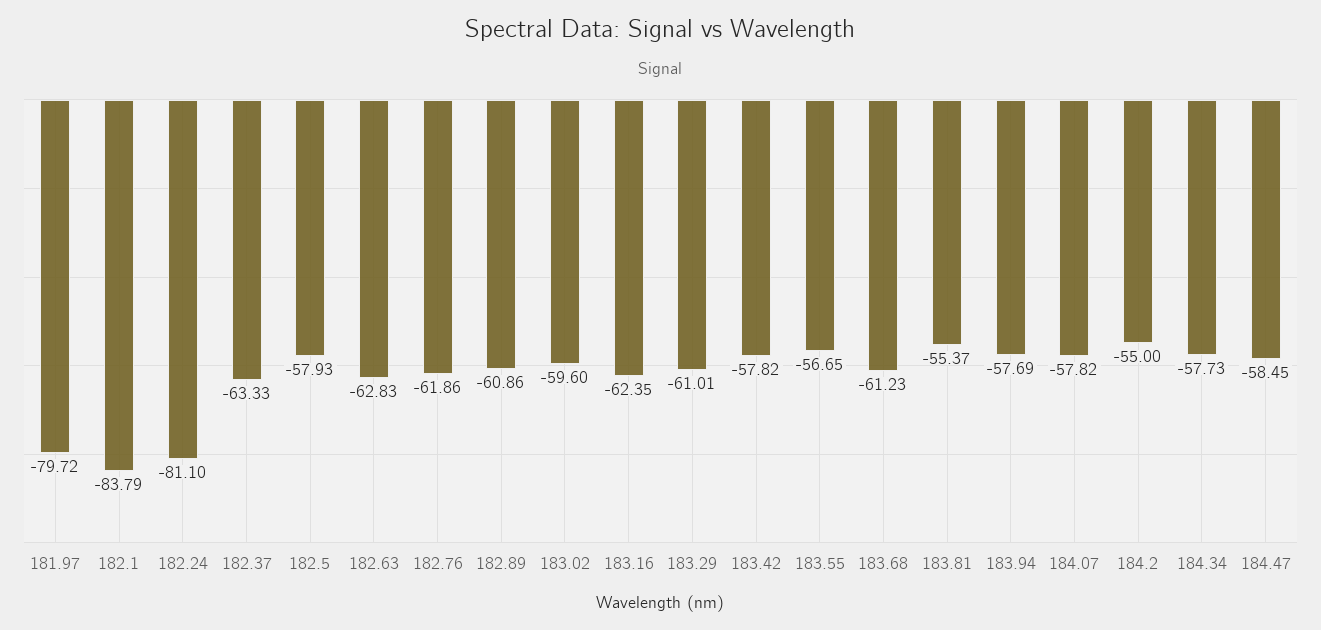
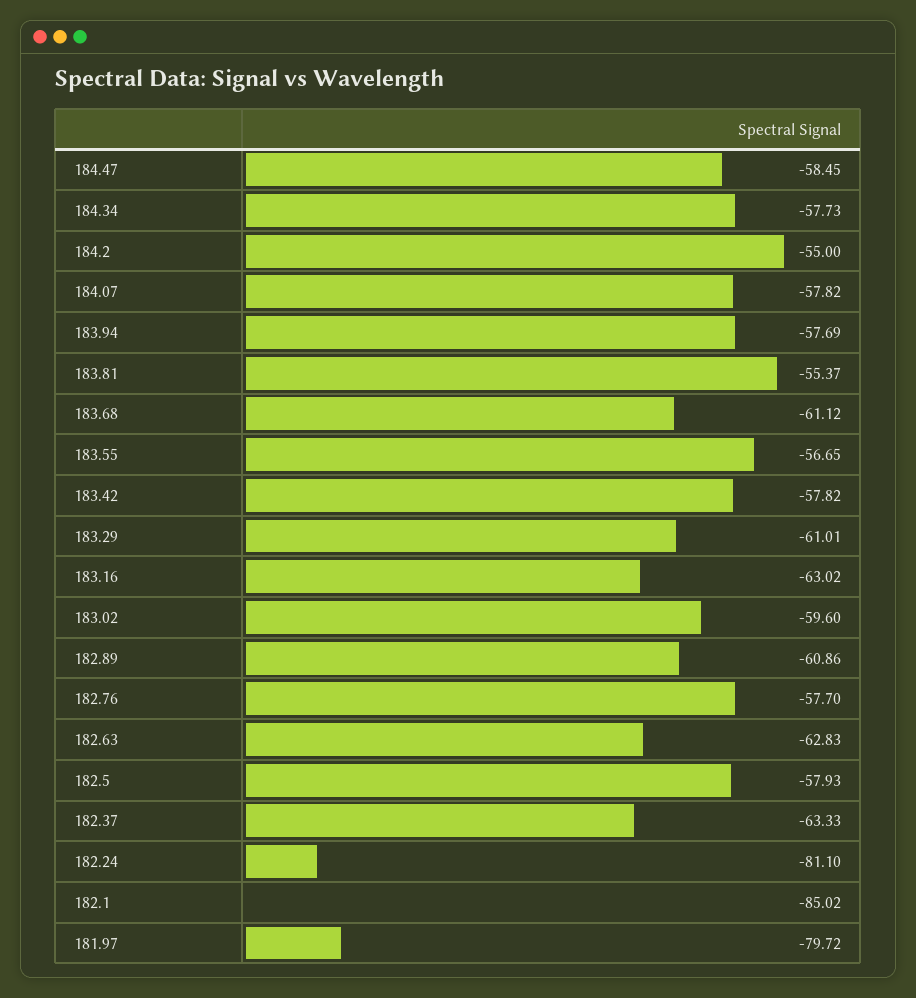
182.1: -83.79 -> -85.02
182.76: -61.86 -> -57.7
183.16: -62.35 -> -63.02
183.68: -61.23 -> -61.12

